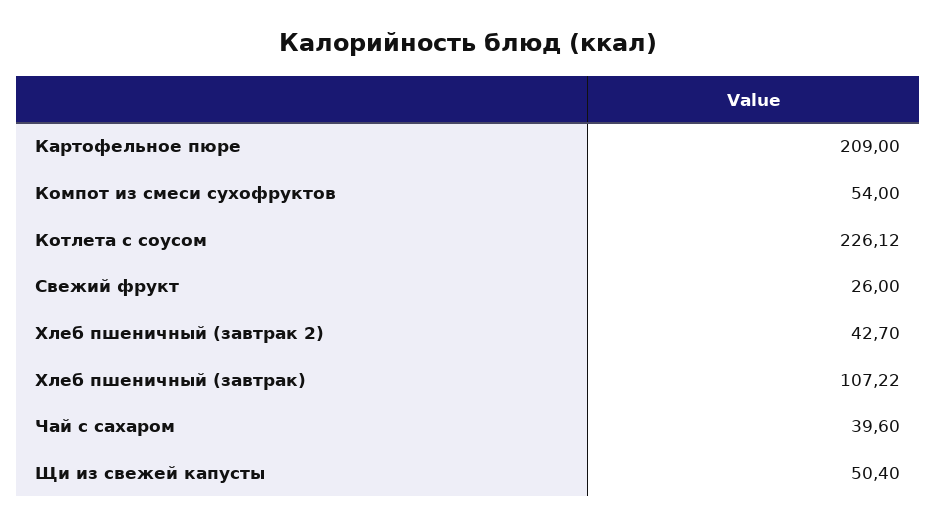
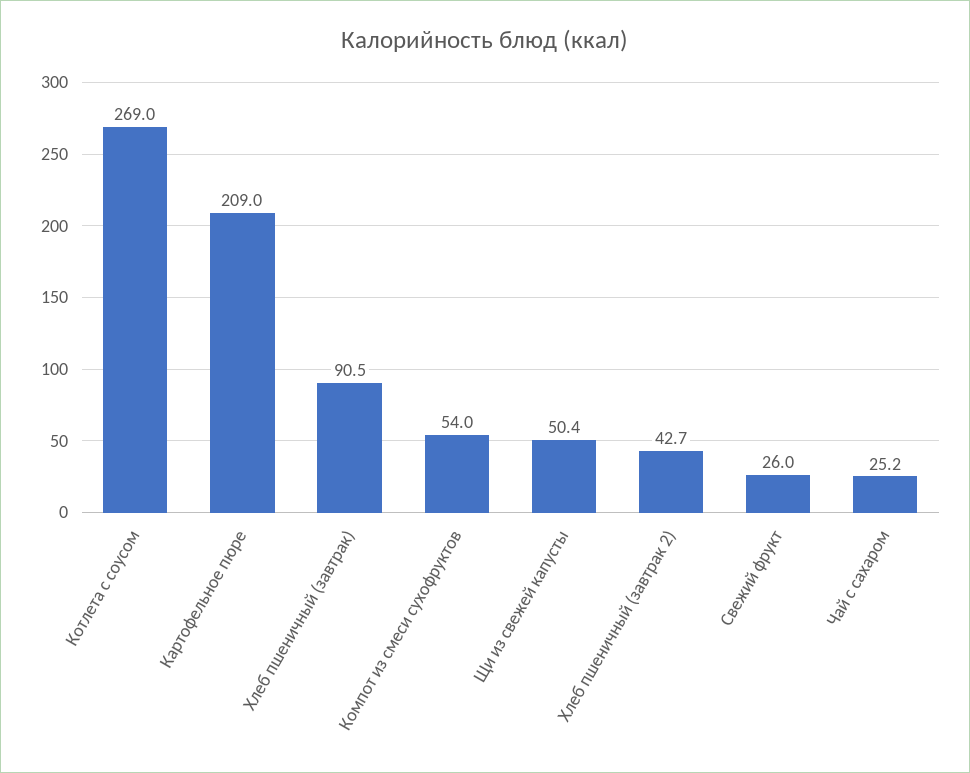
Котлета с соусом: 226.12 -> 269
Хлеб пшеничный (завтрак): 107.22 -> 90.5
Чай с сахаром: 39.6 -> 25.2

